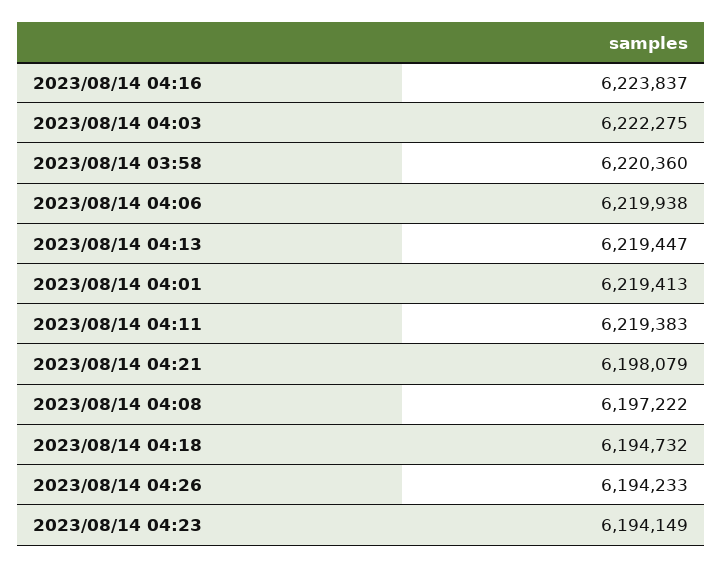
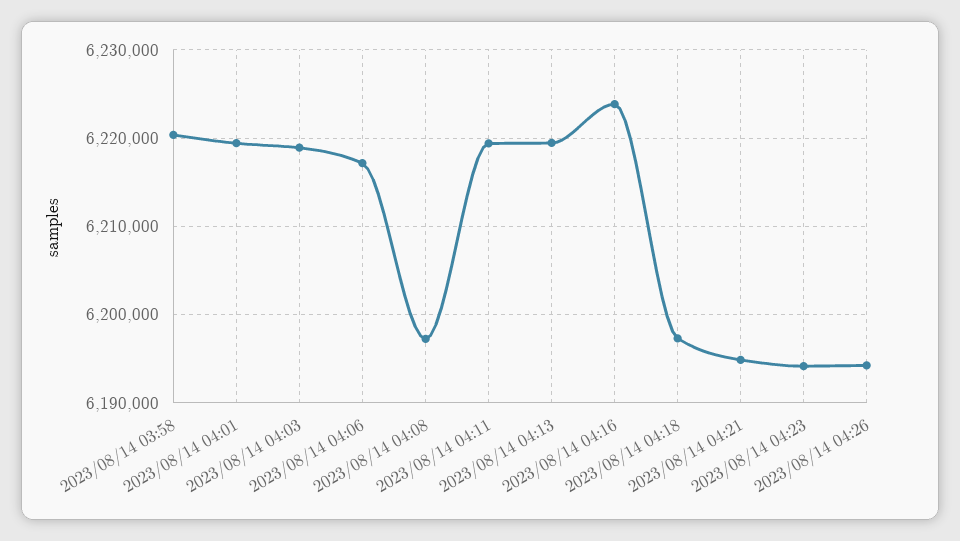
2023/08/14 04:03: 6222275 -> 6219000
2023/08/14 04:06: 6219938 -> 6217000
2023/08/14 04:21: 6198079 -> 6195000
2023/08/14 04:18: 6194732 -> 6197000

